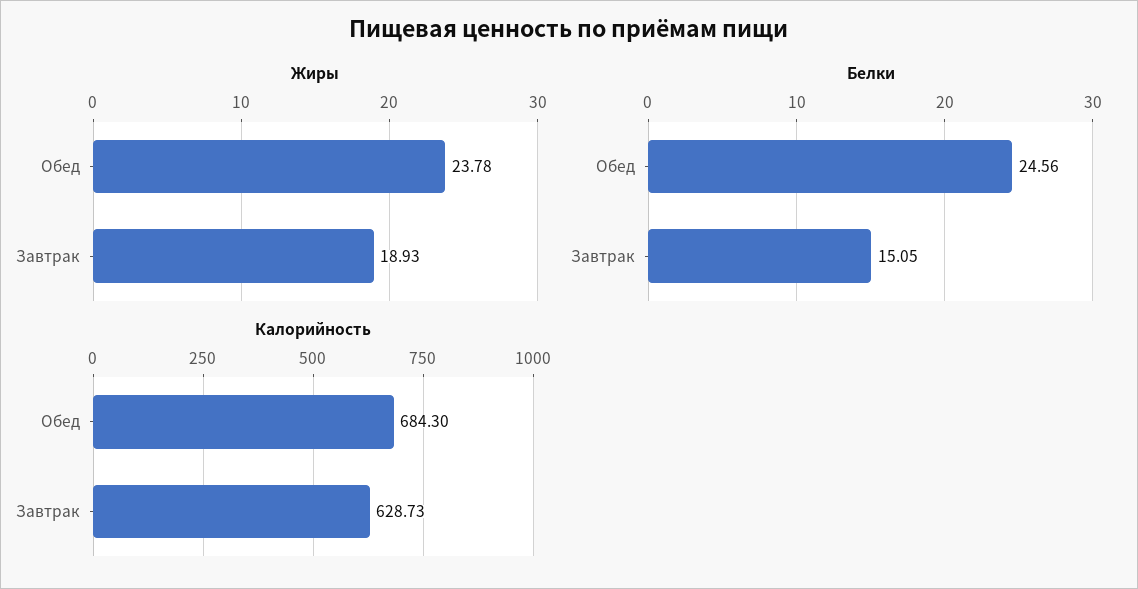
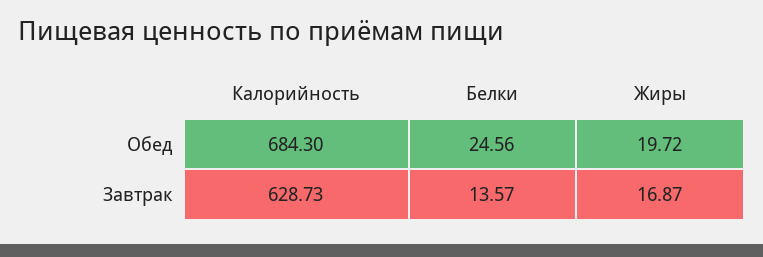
Жиры, Обед: 23.78 -> 19.72
Жиры, Завтрак: 18.93 -> 16.87
Белки, Завтрак: 15.05 -> 13.57

